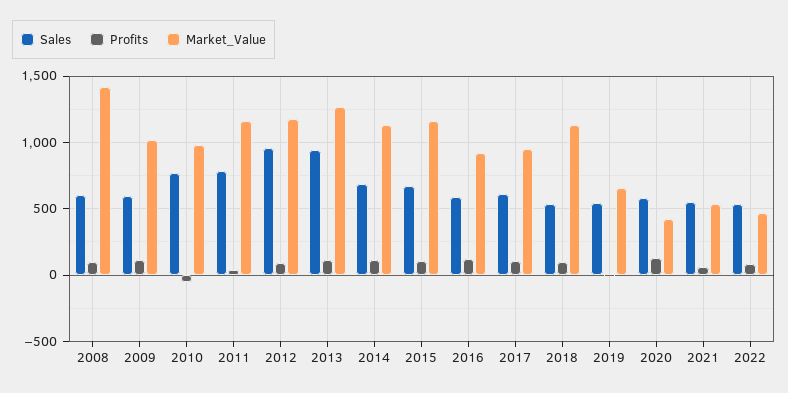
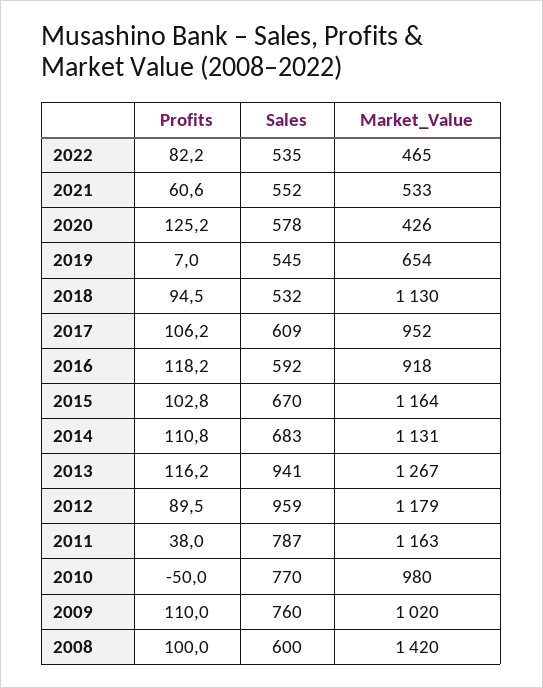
Sales, 2009: 600 -> 760

